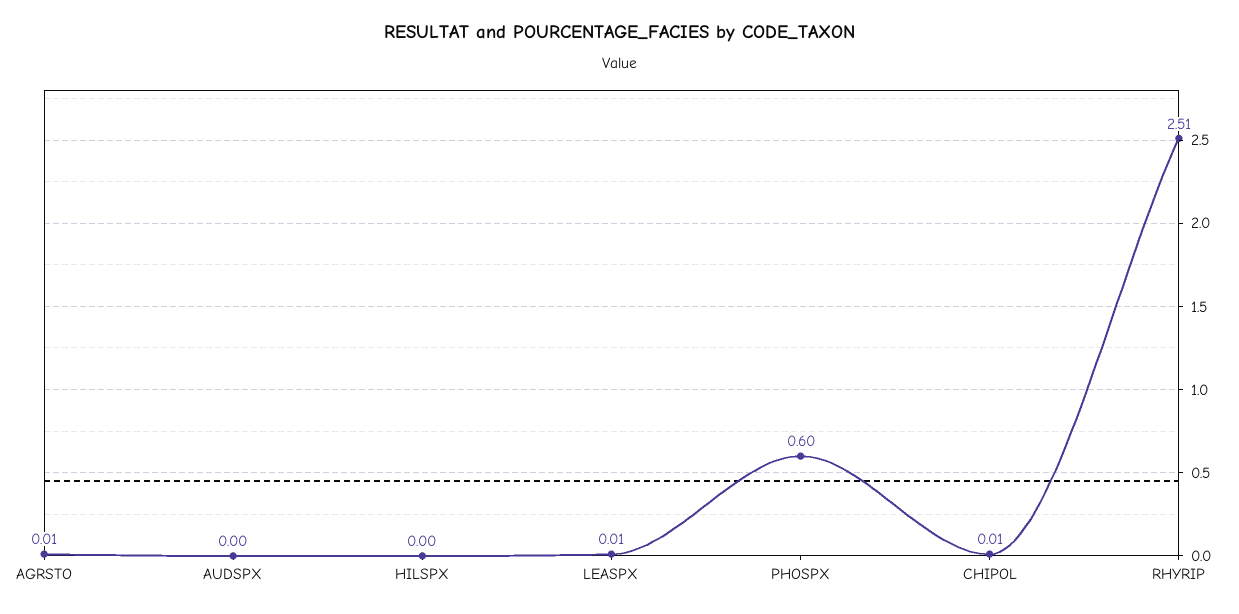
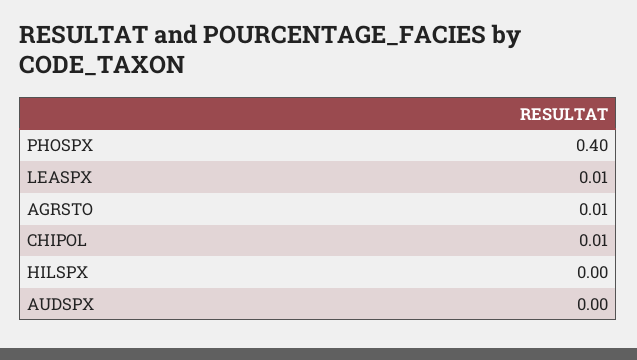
PHOSPX: 0.6 -> 0.4
RHYRIP: 2.51 -> none

